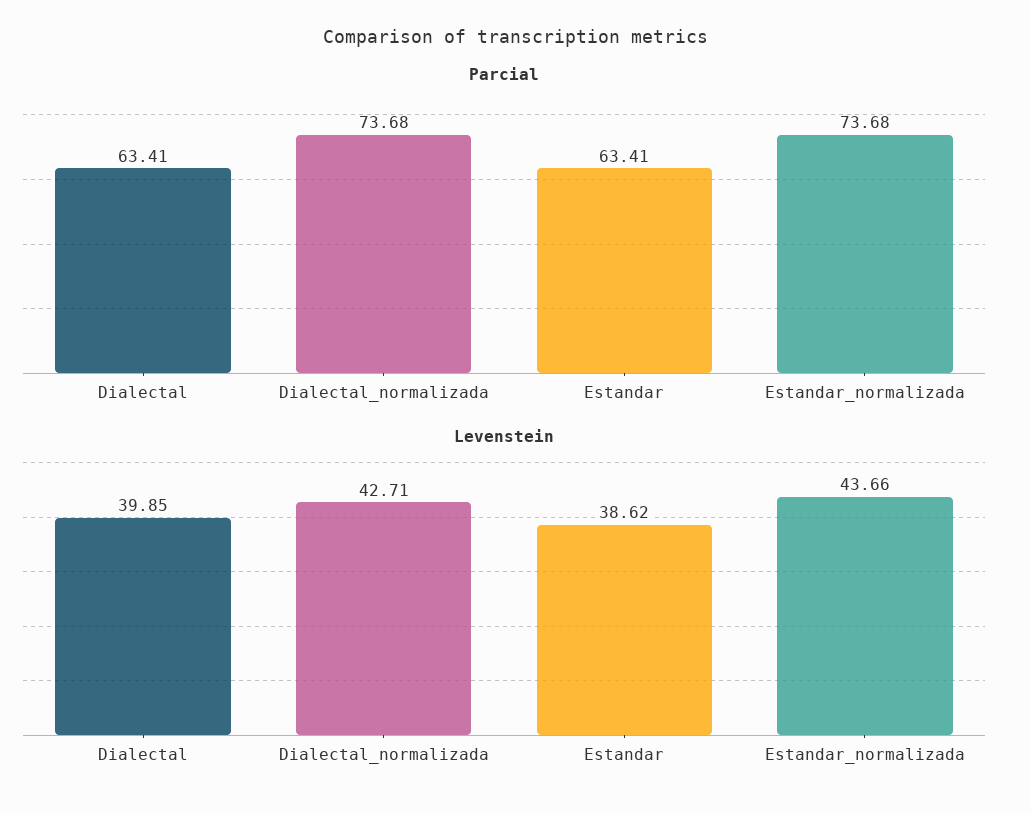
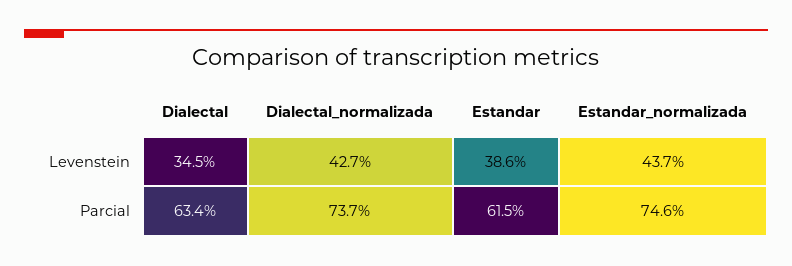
Parcial, Estandar: 63.41 -> 61.5
Parcial, Estandar_normalizada: 73.68 -> 74.6
Levenstein, Dialectal: 39.85 -> 34.5

